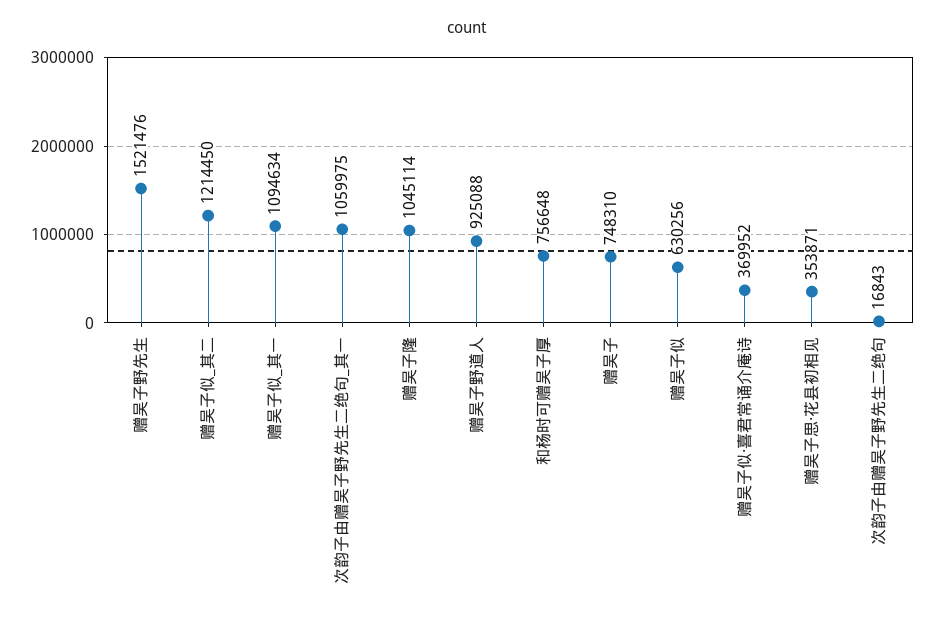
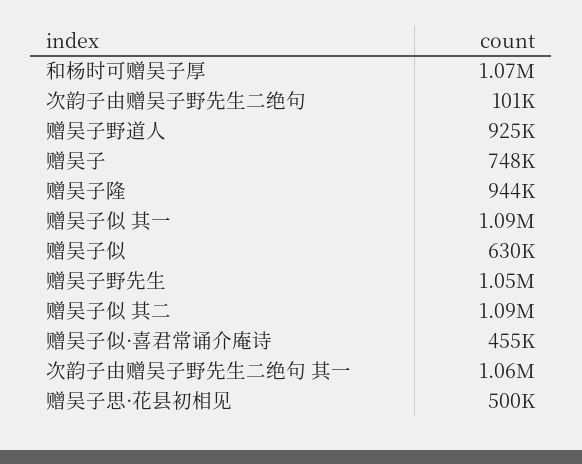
赠吴子野先生: 1521476 -> 1050000
赠吴子似_其二: 1214450 -> 1090000
赠吴子隆: 1045114 -> 944000
和杨时可赠吴子厚: 756648 -> 1070000
赠吴子似·喜君常诵介庵诗: 369952 -> 455000
赠吴子思·花县初相见: 353871 -> 500000
次韵子由赠吴子野先生二绝句: 16843 -> 101000

